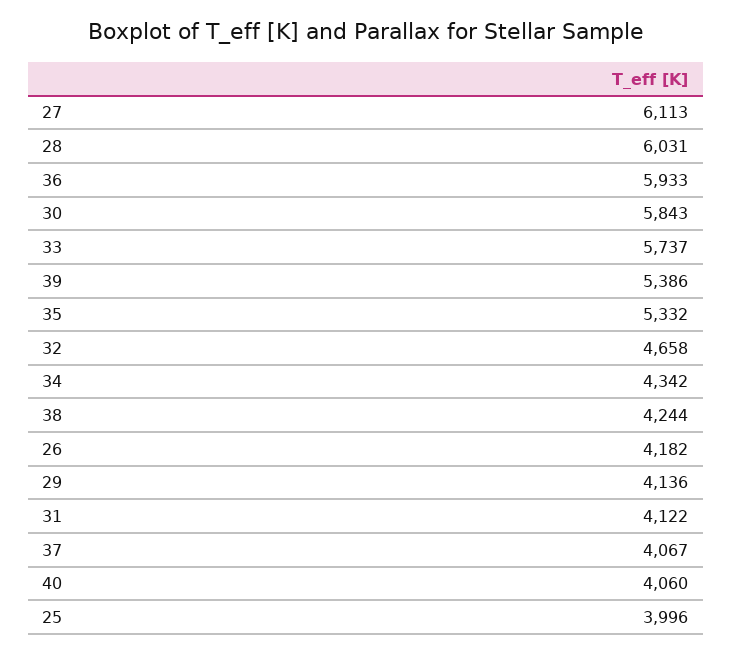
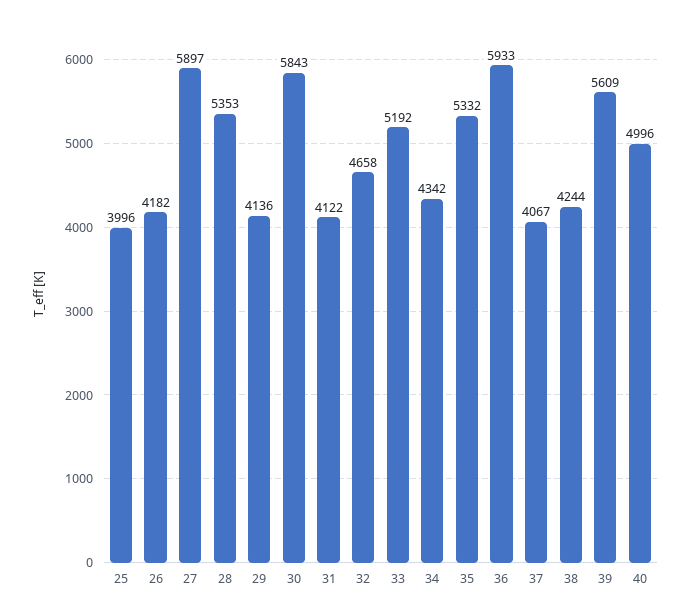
27: 6113 -> 5897
28: 6031 -> 5353
33: 5737 -> 5192
39: 5386 -> 5609
40: 4060 -> 4996

